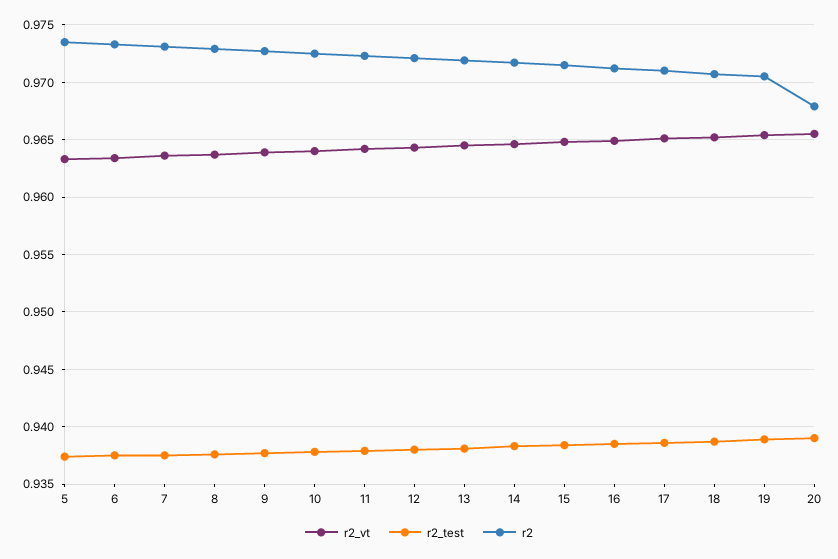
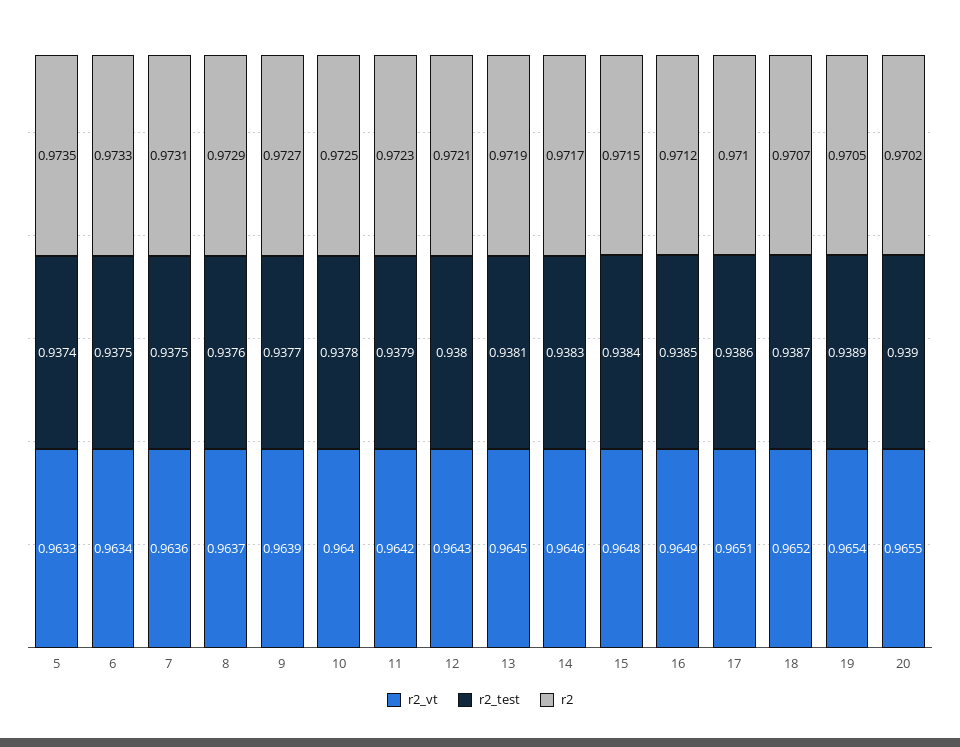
r2, 20: 0.968 -> 0.9702

